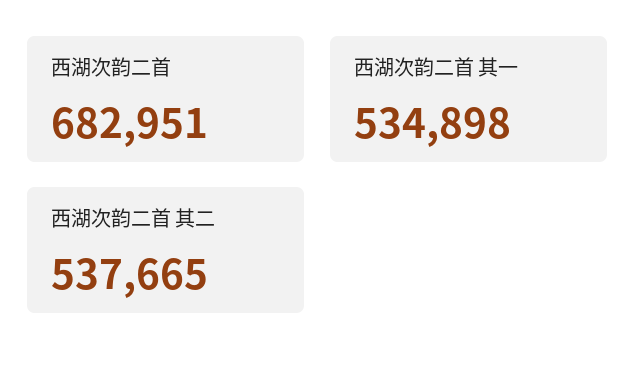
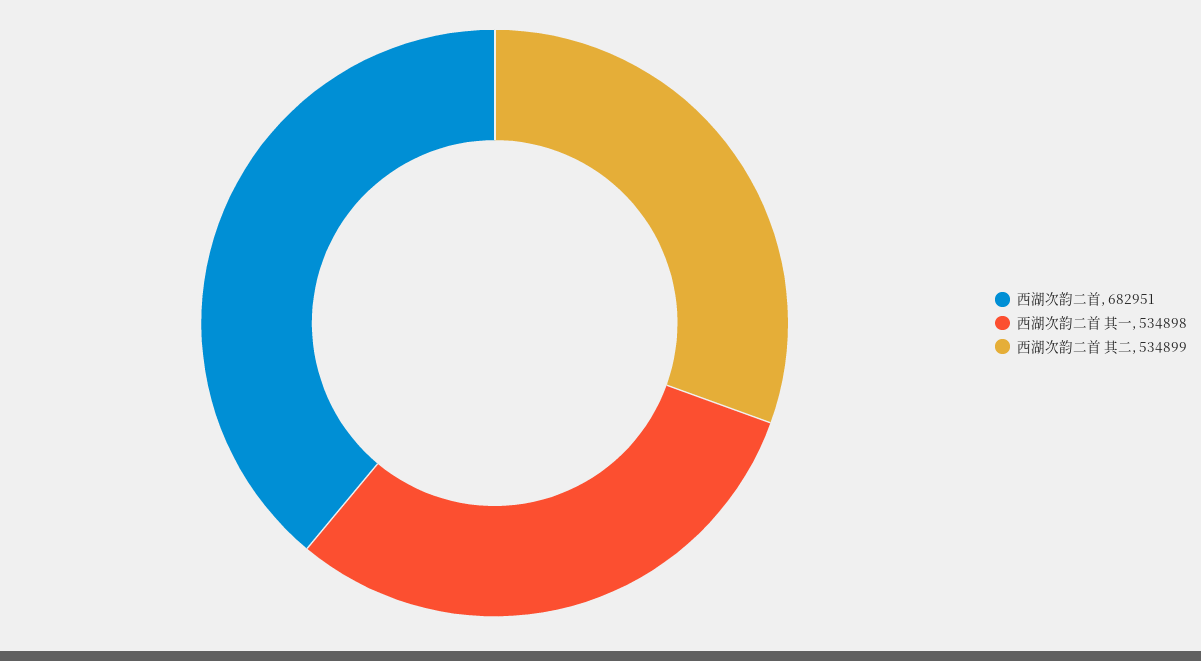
西湖次韵二首 其二: 537665 -> 534899

